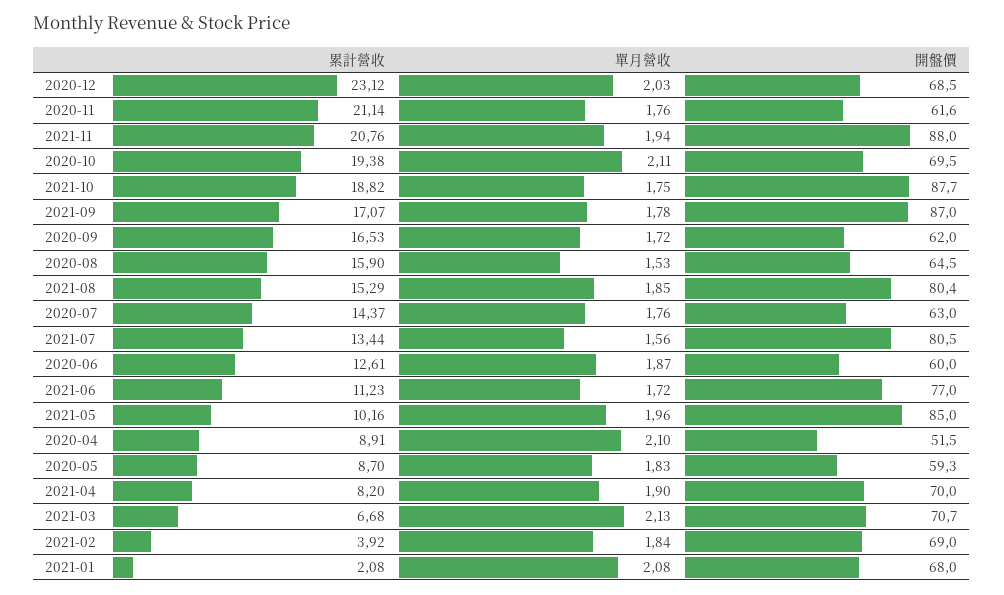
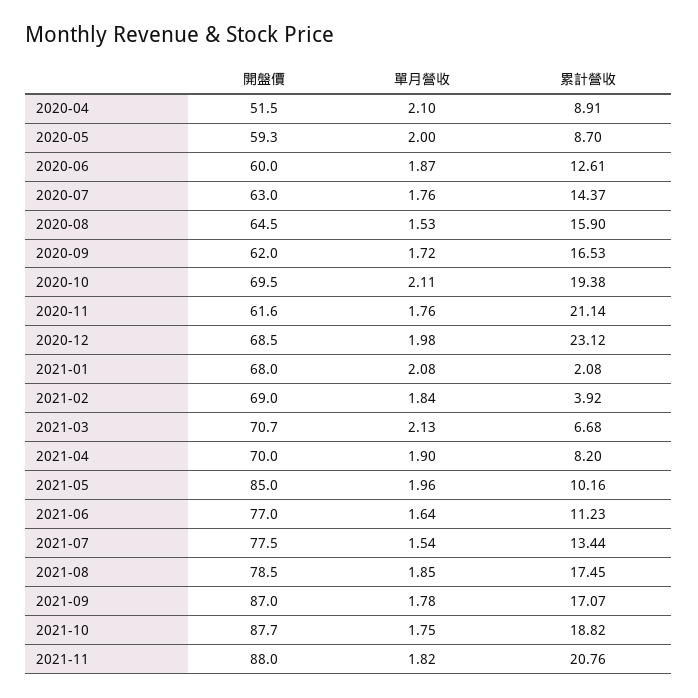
單月營收, 2020-12: 2.03 -> 1.98
單月營收, 2021-11: 1.94 -> 1.82
累計營收, 2021-08: 15.29 -> 17.45
開盤價, 2021-08: 80.4 -> 78.5
單月營收, 2021-07: 1.56 -> 1.54
開盤價, 2021-07: 80.5 -> 77.5
單月營收, 2021-06: 1.72 -> 1.64
單月營收, 2020-05: 1.83 -> 2

